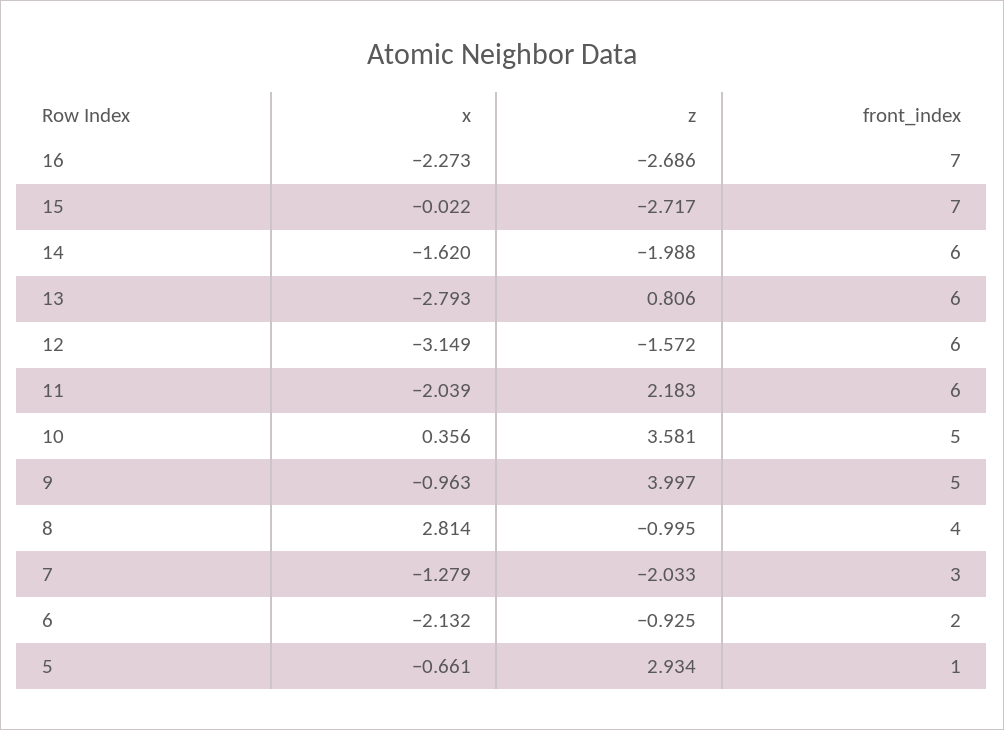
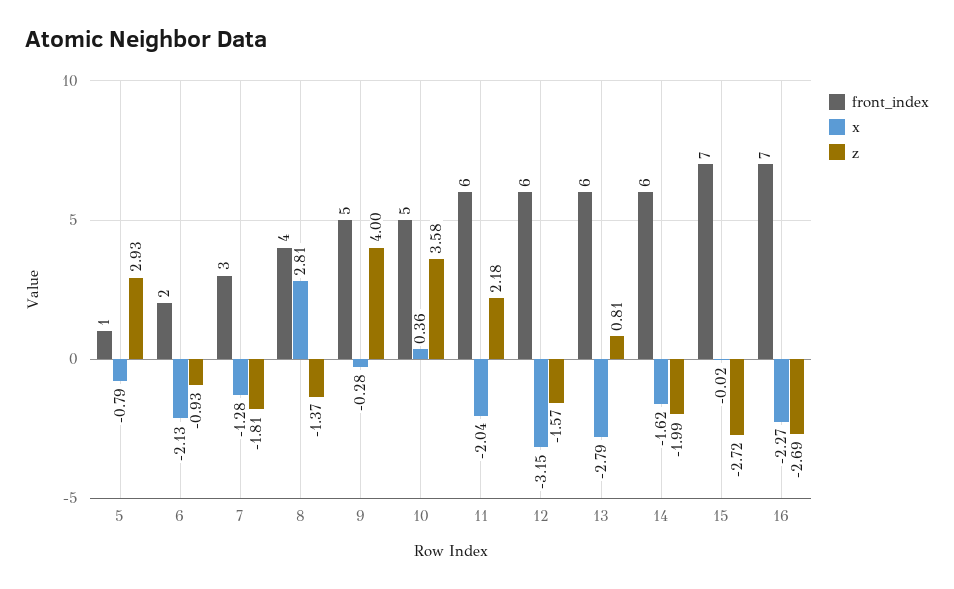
x, 9: -0.963 -> -0.28
z, 8: -0.995 -> -1.37
z, 7: -2.033 -> -1.81
x, 5: -0.661 -> -0.79

